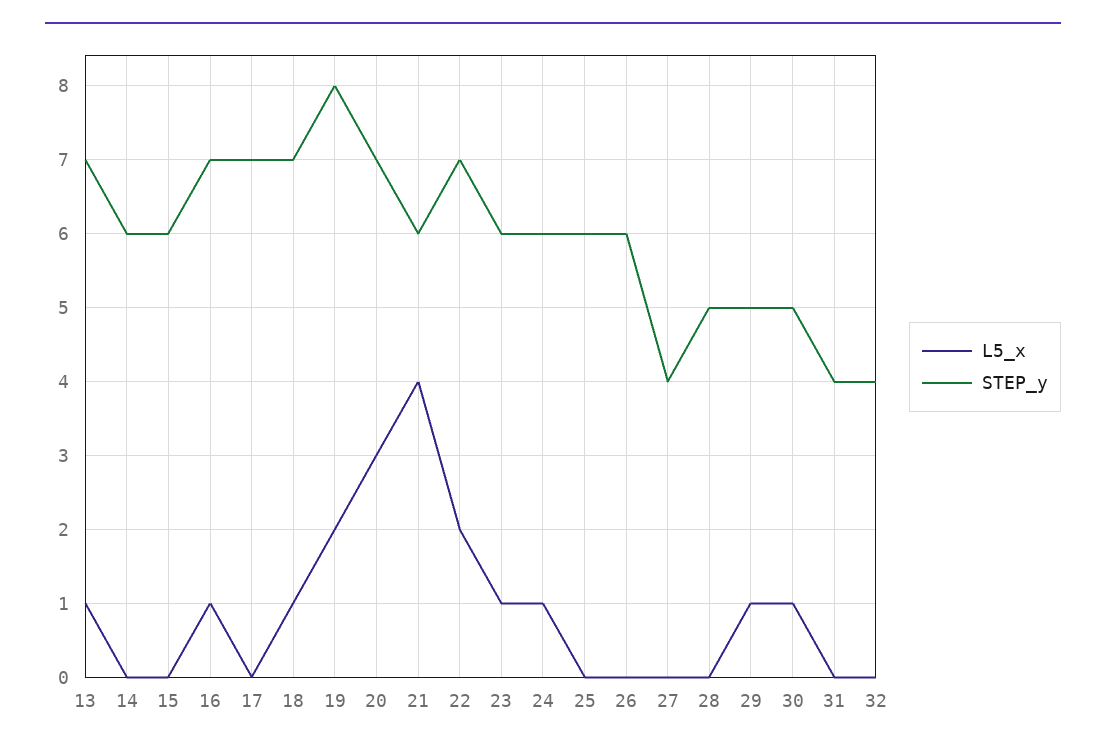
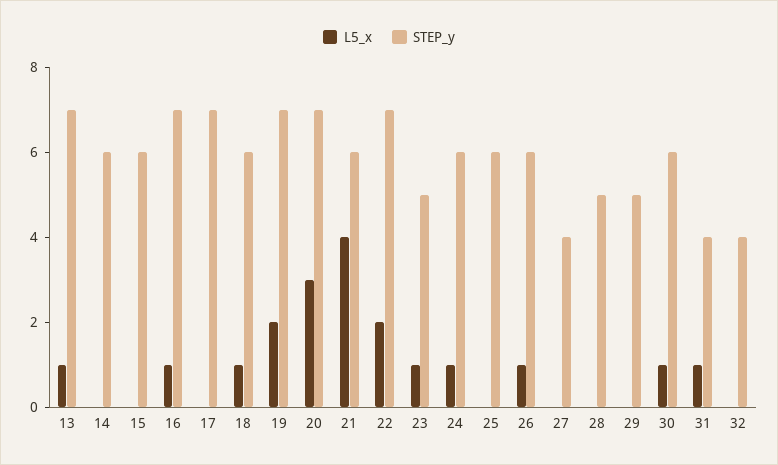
STEP_y, 18: 7 -> 6
STEP_y, 19: 8 -> 7
STEP_y, 23: 6 -> 5
L5_x, 26: 0 -> 1
L5_x, 29: 1 -> 0
STEP_y, 30: 5 -> 6
L5_x, 31: 0 -> 1

